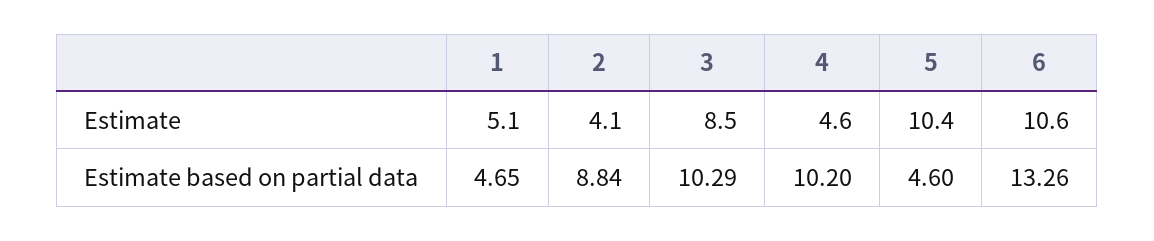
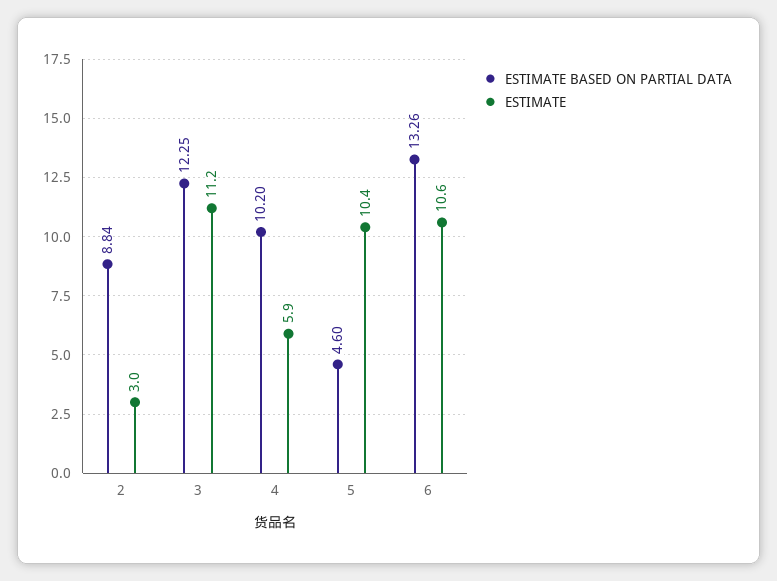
Estimate, 1: 5.1 -> none
Estimate, 2: 4.1 -> 3
Estimate, 3: 8.5 -> 11.2
Estimate, 4: 4.6 -> 5.9
Estimate based on partial data, 1: 4.65 -> none
Estimate based on partial data, 3: 10.29 -> 12.25

